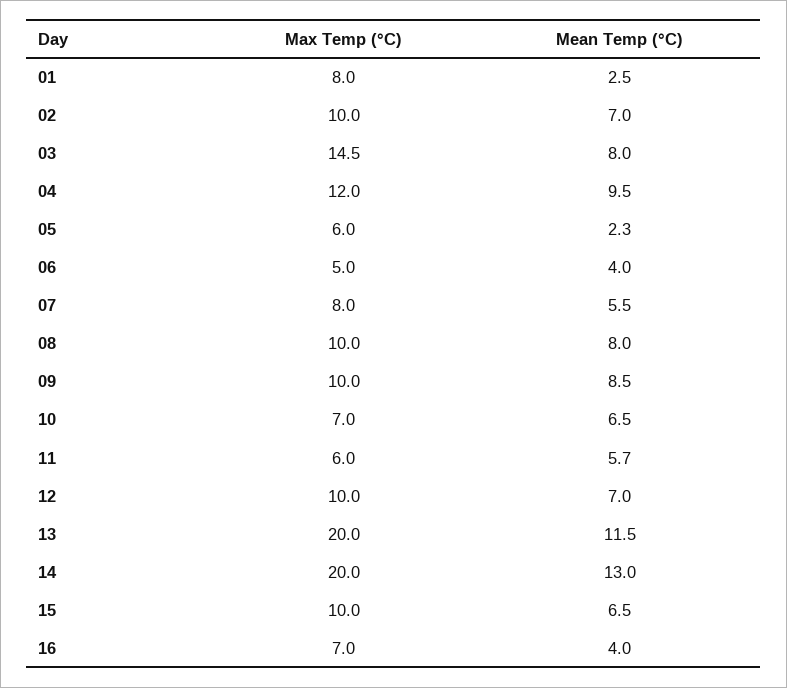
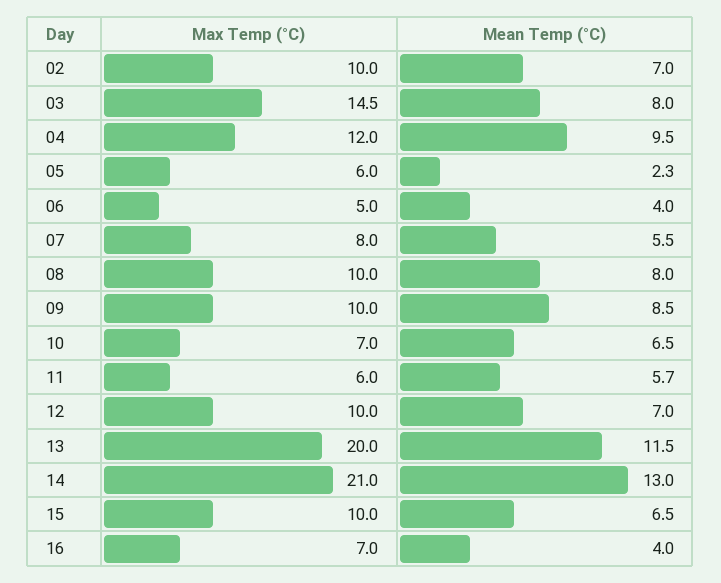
Max Temp (°C), 01: 8 -> none
Mean Temp (°C), 01: 2.5 -> none
Max Temp (°C), 14: 20 -> 21

